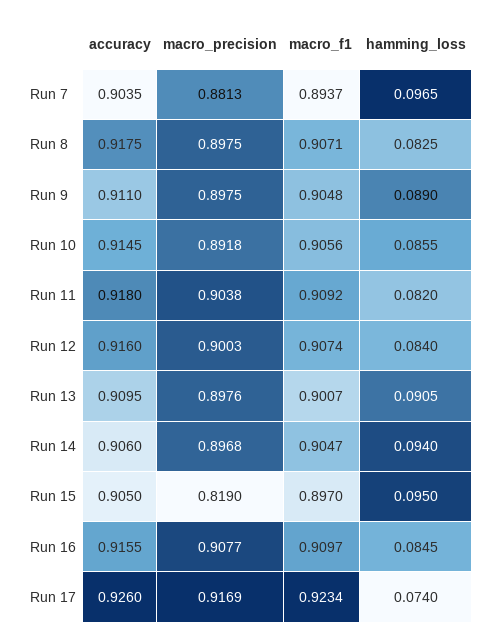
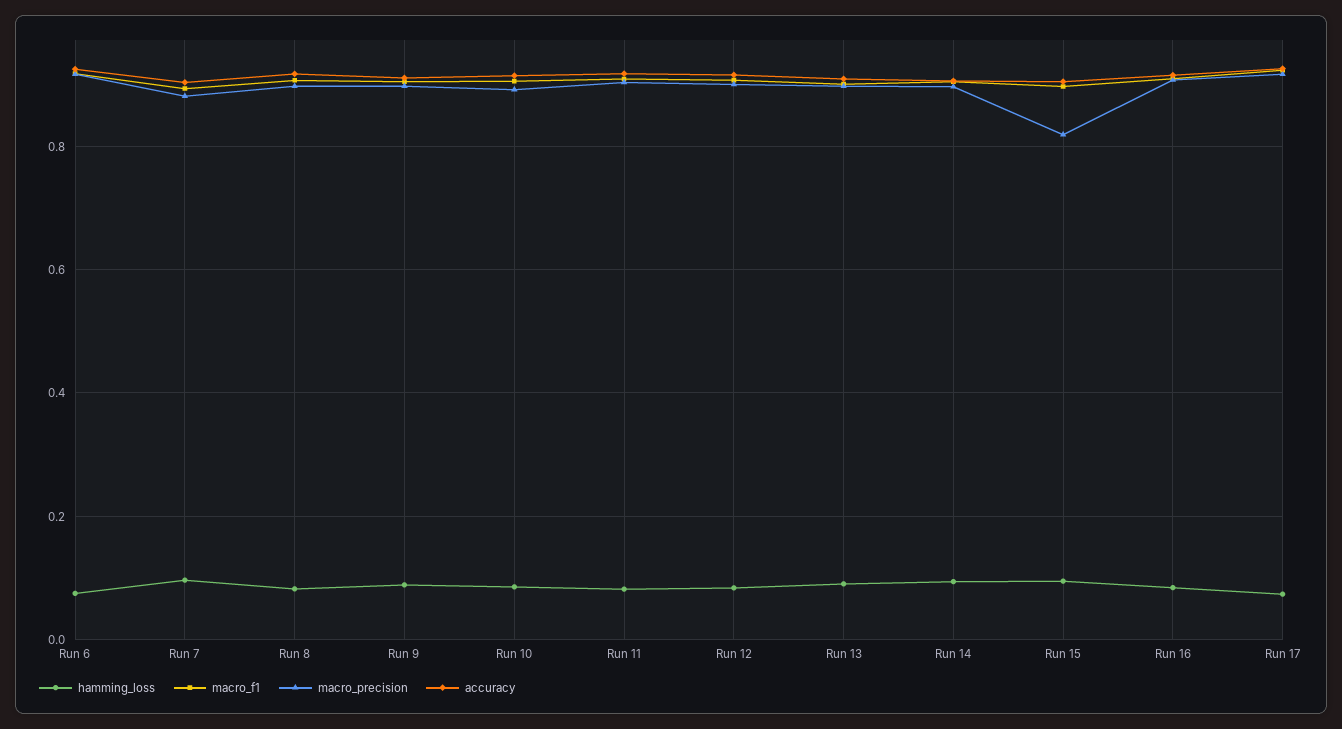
hamming_loss, Run 6: none -> 0.08
macro_f1, Run 6: none -> 0.92
macro_precision, Run 6: none -> 0.92
accuracy, Run 6: none -> 0.92

